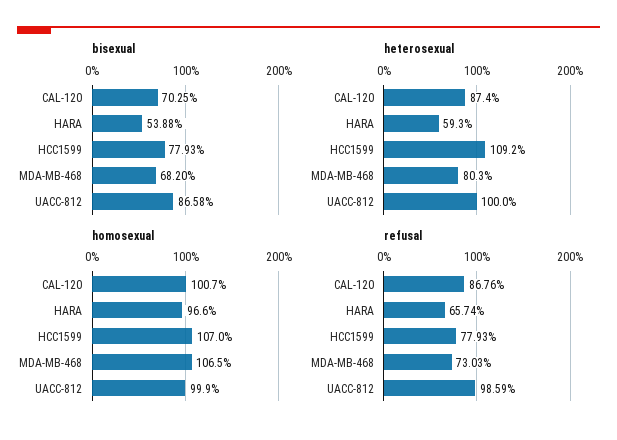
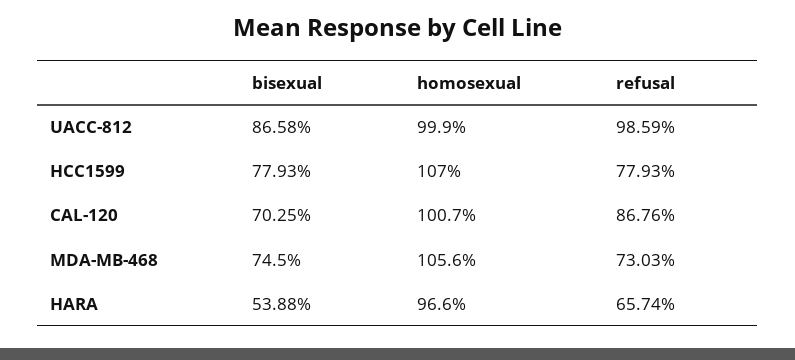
bisexual, MDA-MB-468: 68.2 -> 74.5
heterosexual, CAL-120: 87.4 -> none
heterosexual, HARA: 59.3 -> none
heterosexual, HCC1599: 109.2 -> none
heterosexual, MDA-MB-468: 80.3 -> none
heterosexual, UACC-812: 100 -> none
homosexual, MDA-MB-468: 106.5 -> 105.6

